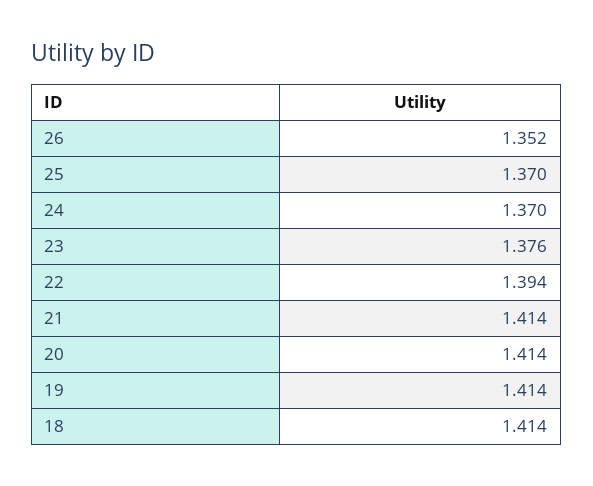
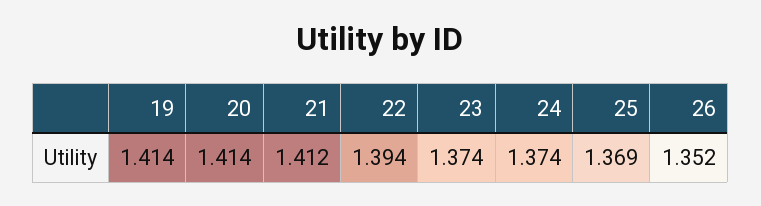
25: 1.37 -> 1.369
24: 1.37 -> 1.374
23: 1.376 -> 1.374
21: 1.414 -> 1.412
18: 1.414 -> none

